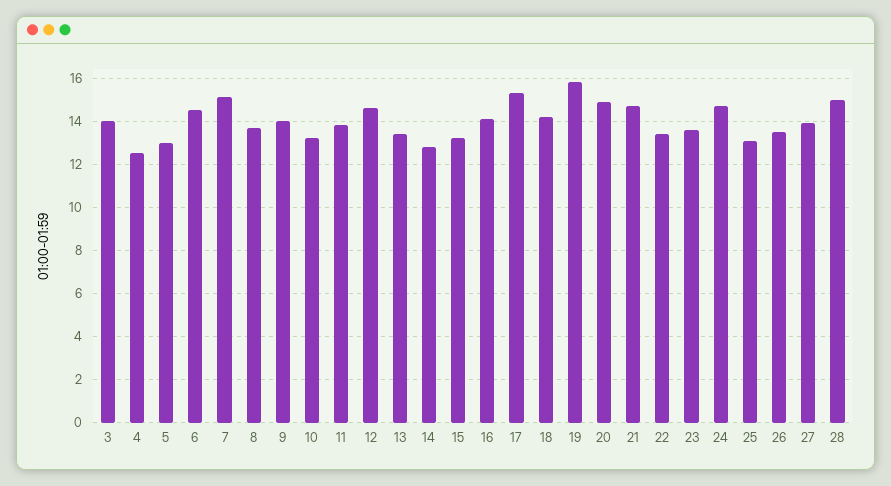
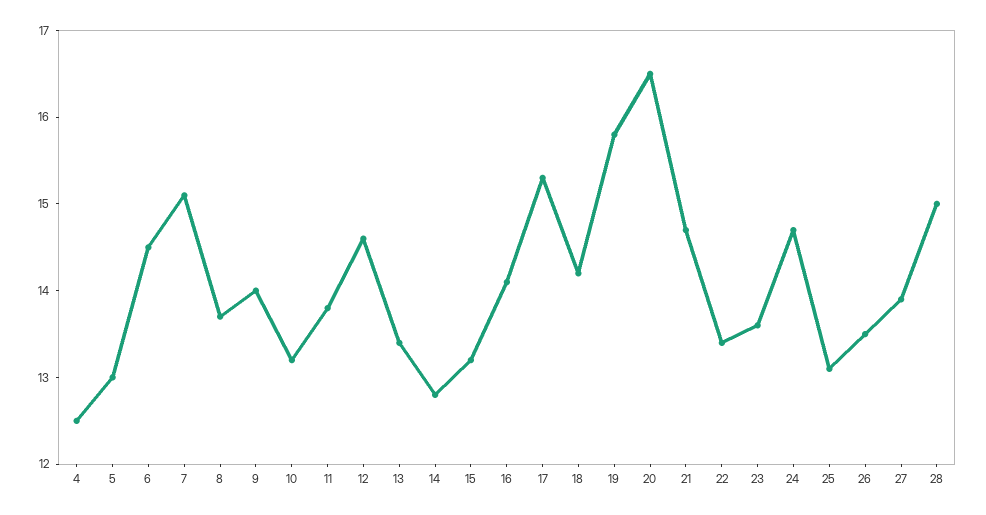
3: 14 -> none
20: 15 -> 16.5

